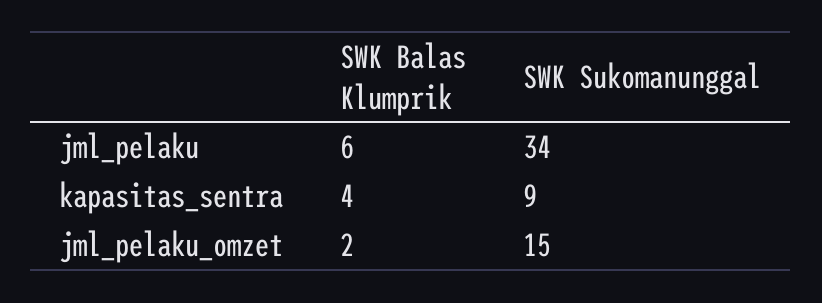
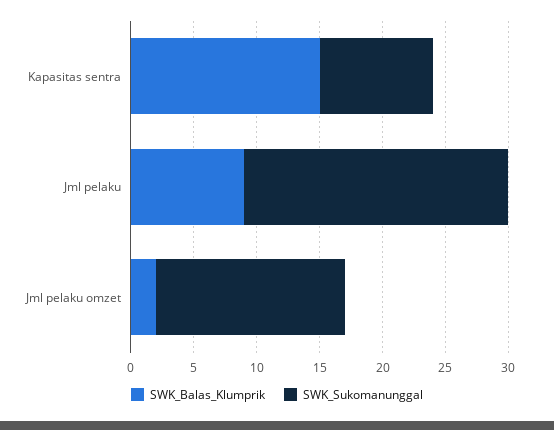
SWK Balas Klumprik, jml_pelaku: 6 -> 9
SWK Sukomanunggal, jml_pelaku: 34 -> 21
SWK Balas Klumprik, kapasitas_sentra: 4 -> 15

